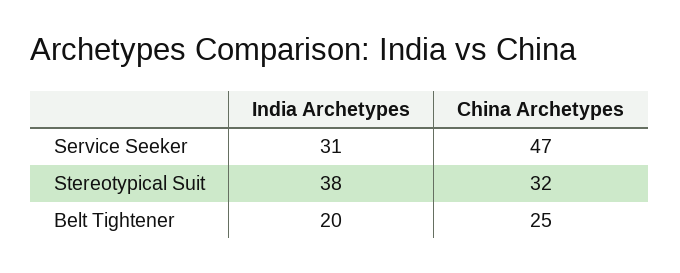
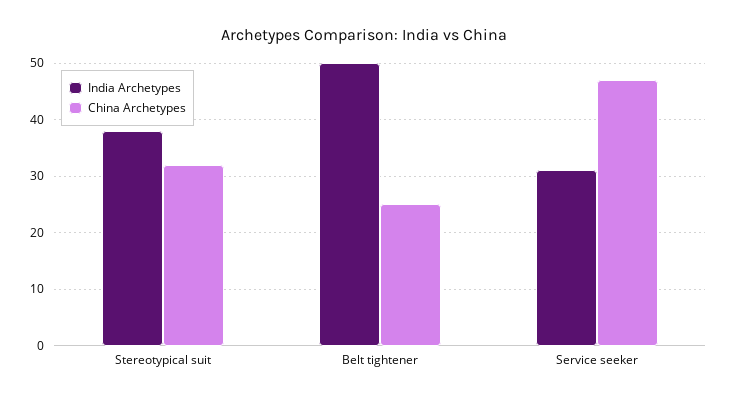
India Archetypes, Belt Tightener: 20 -> 50

